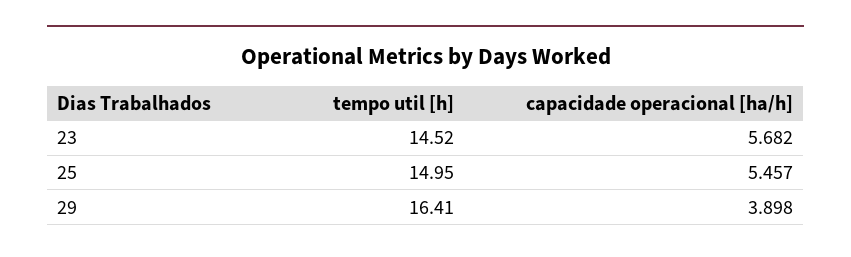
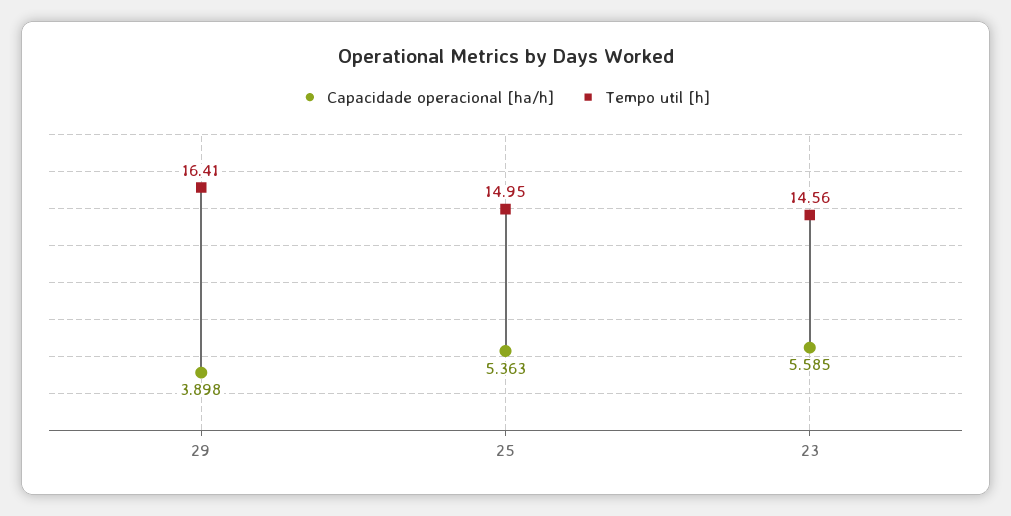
tempo util [h], 23: 14.52 -> 14.56
capacidade operacional [ha/h], 23: 5.682 -> 5.585
capacidade operacional [ha/h], 25: 5.457 -> 5.363

